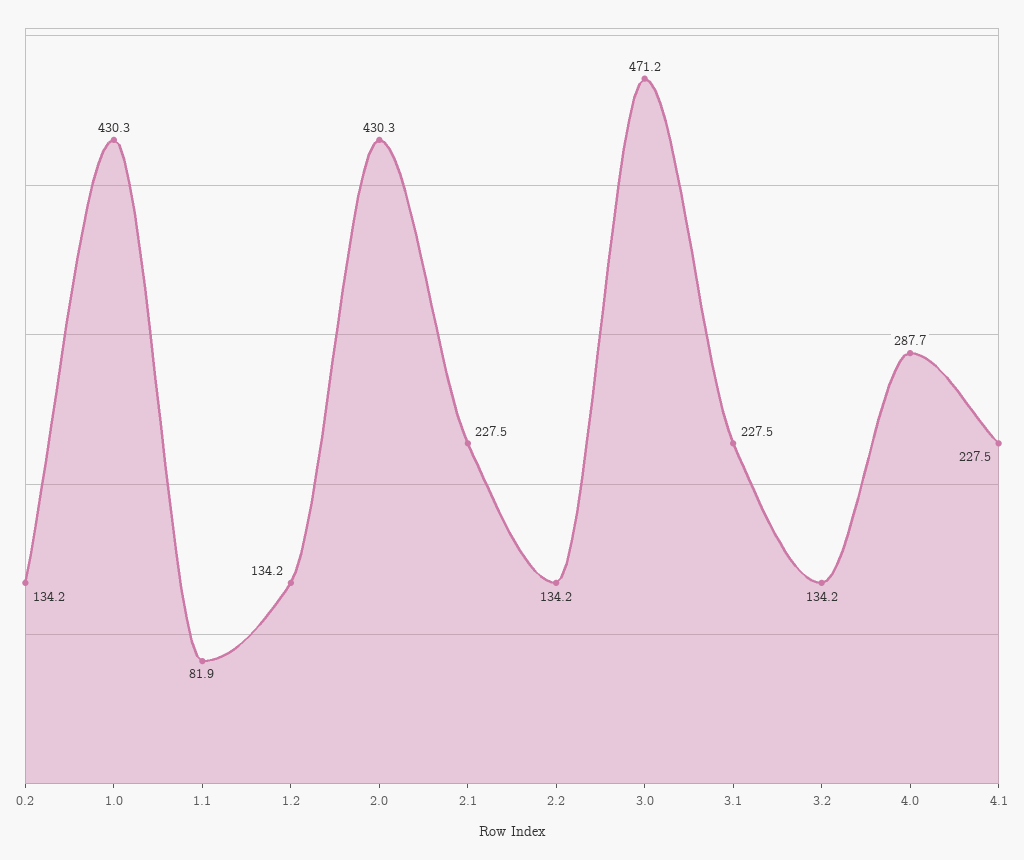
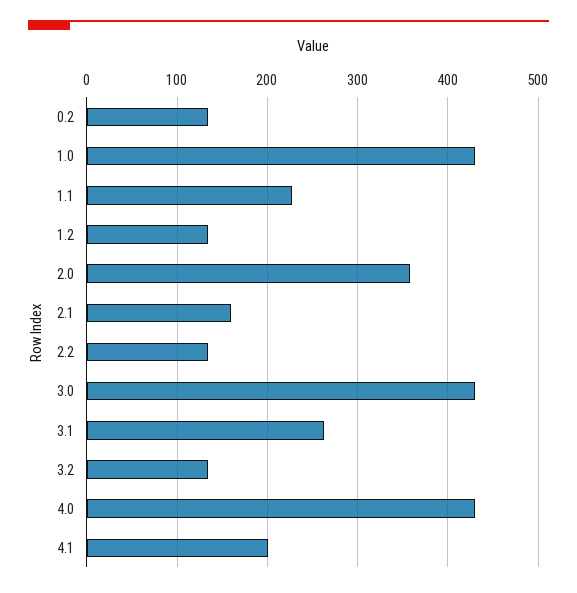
1.1: 81.9 -> 230
2.0: 430.3 -> 360
2.1: 227.5 -> 160
3.0: 471.2 -> 430
3.1: 227.5 -> 260
4.0: 287.7 -> 430
4.1: 227.5 -> 200

